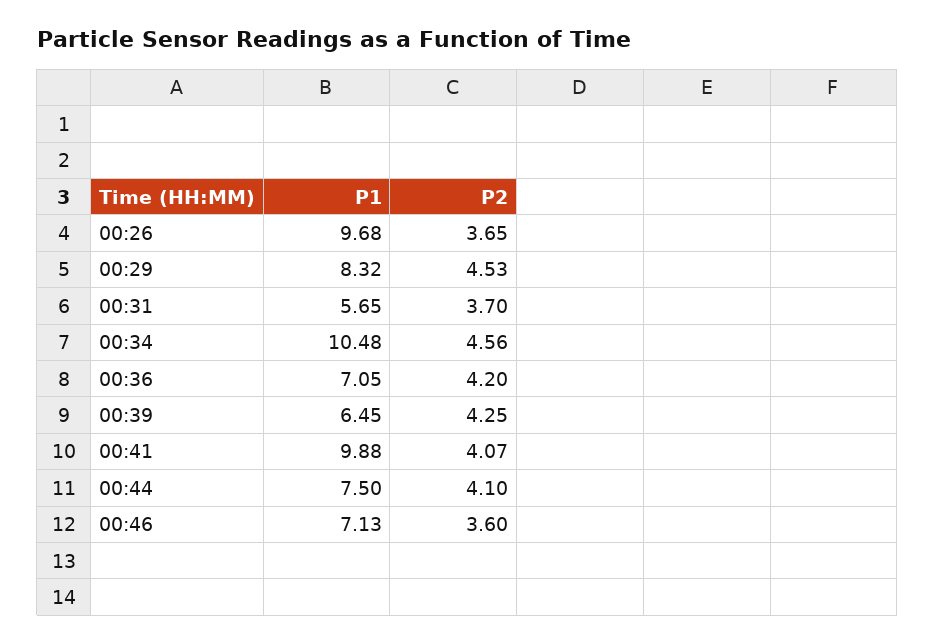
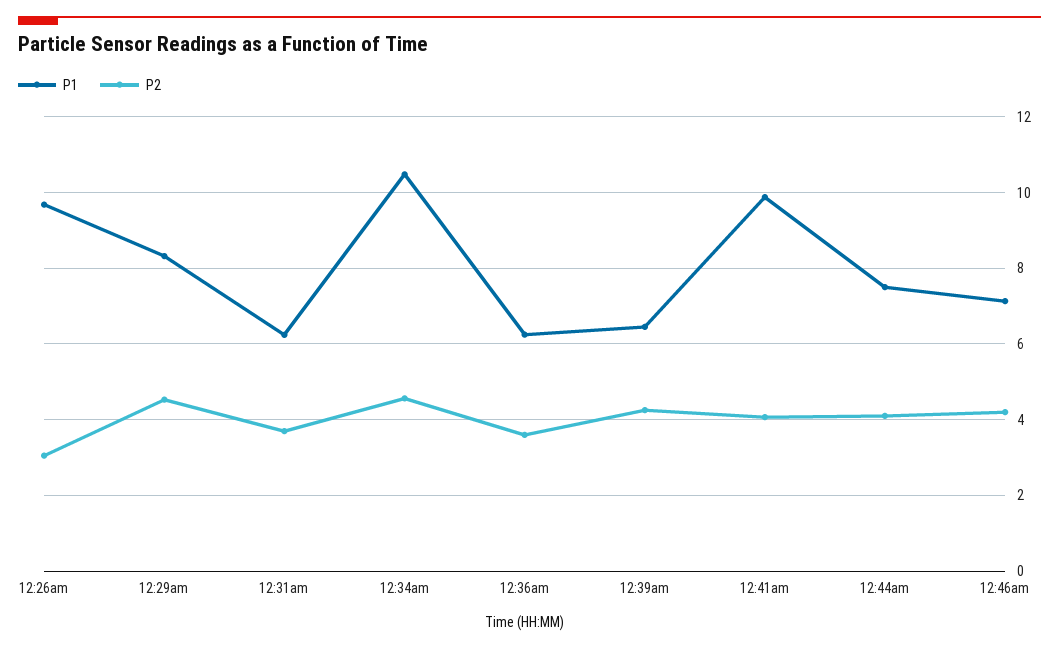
P2, 00:26: 3.65 -> 3
P1, 00:31: 5.65 -> 6.2
P1, 00:36: 7.05 -> 6.2
P2, 00:36: 4.2 -> 3.6
P2, 00:46: 3.6 -> 4.2

